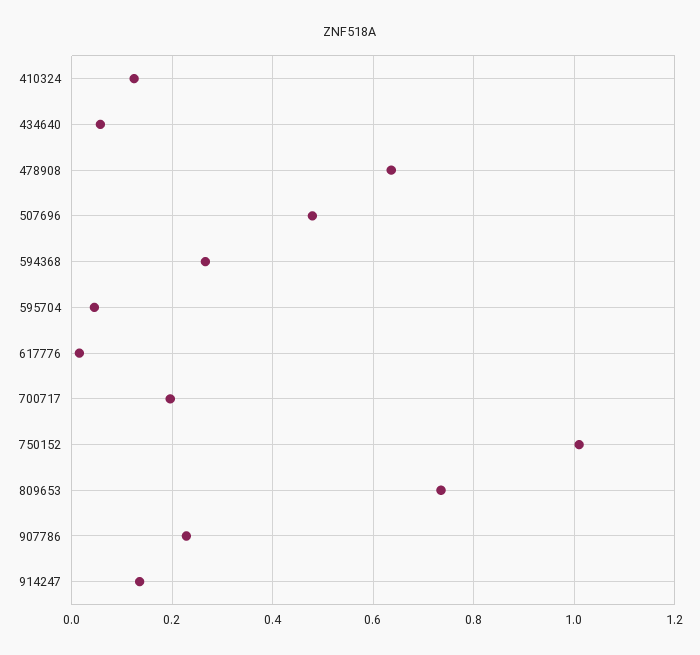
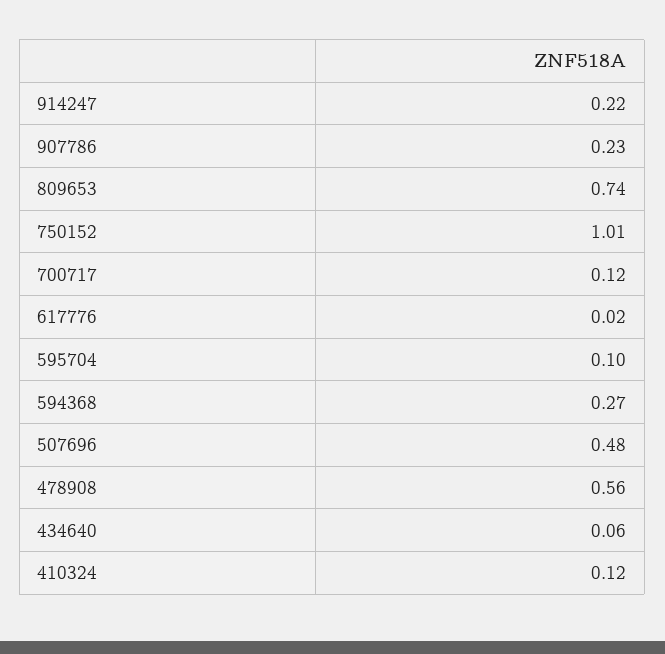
478908: 0.64 -> 0.56
595704: 0.04 -> 0.1
700717: 0.2 -> 0.12
914247: 0.14 -> 0.22

